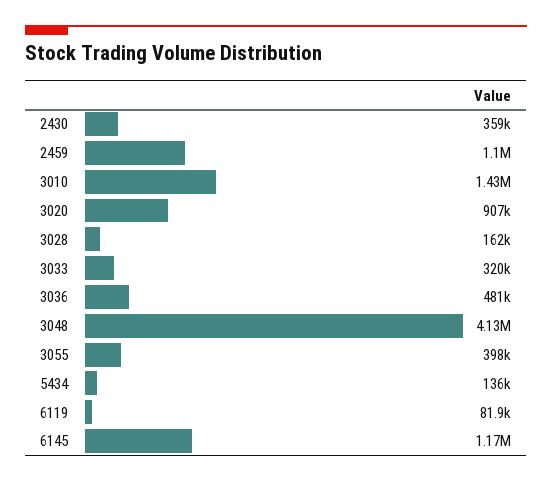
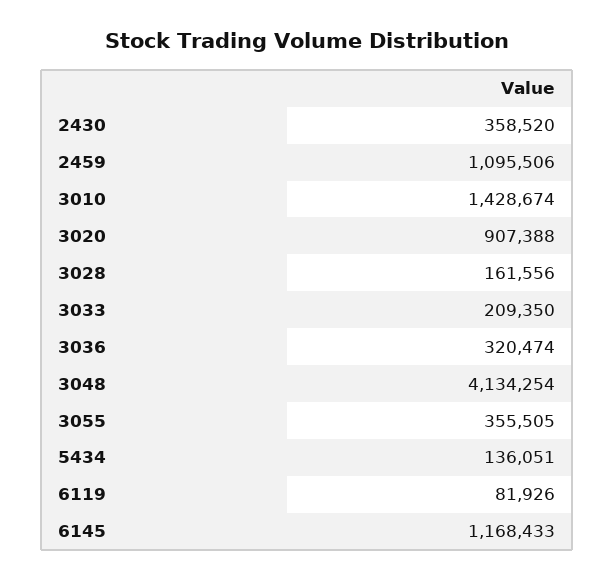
3033: 320000 -> 209350
3036: 481000 -> 320474
3055: 398000 -> 355505

